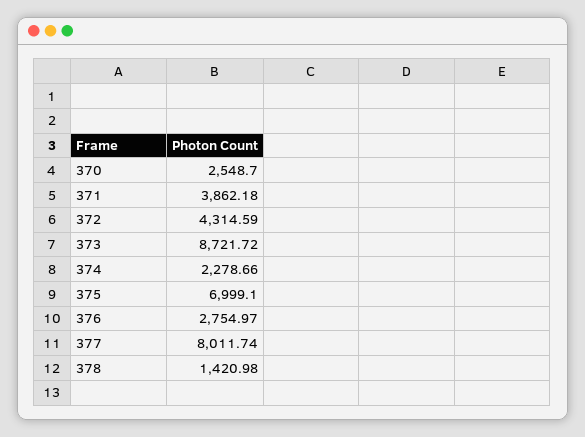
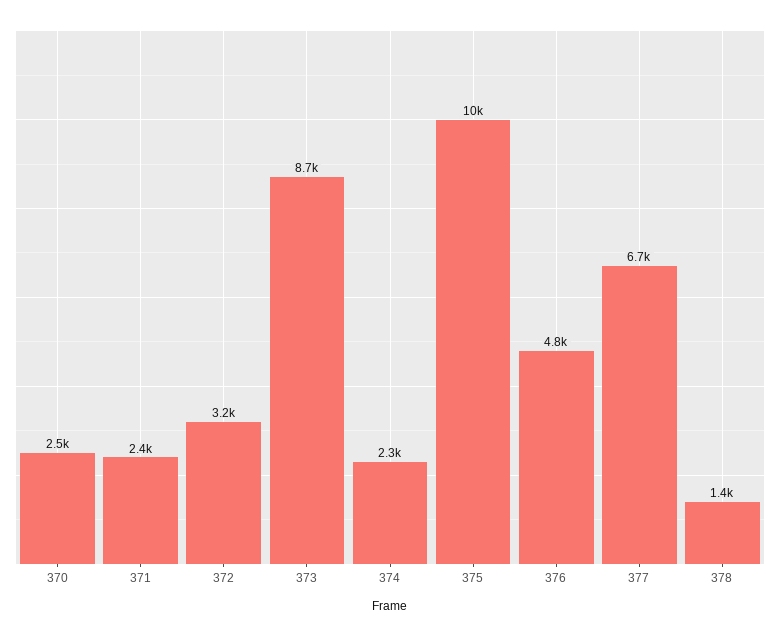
371: 3862.18 -> 2400
372: 4314.59 -> 3200
375: 6999.1 -> 10000
376: 2754.97 -> 4800
377: 8011.74 -> 6700

